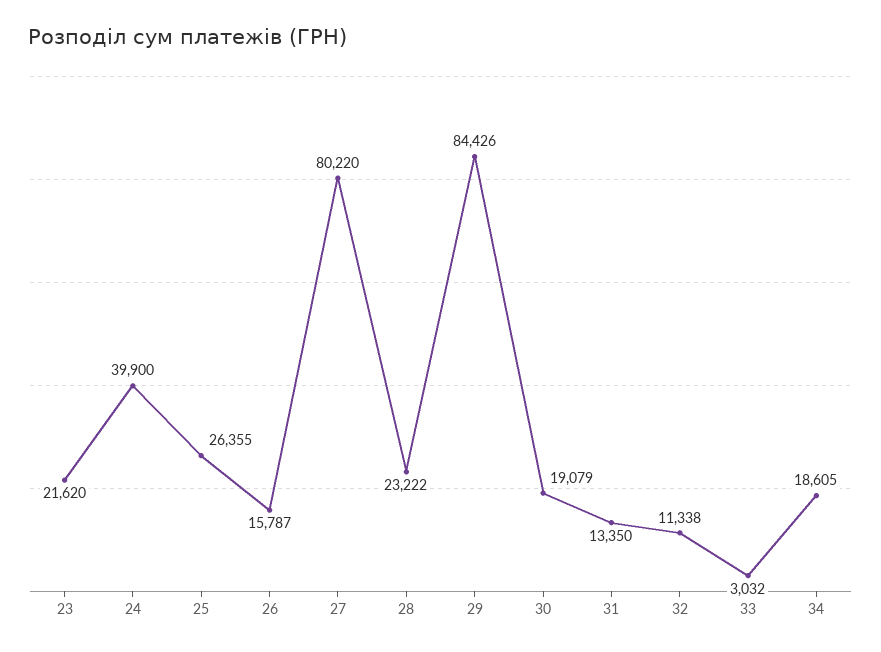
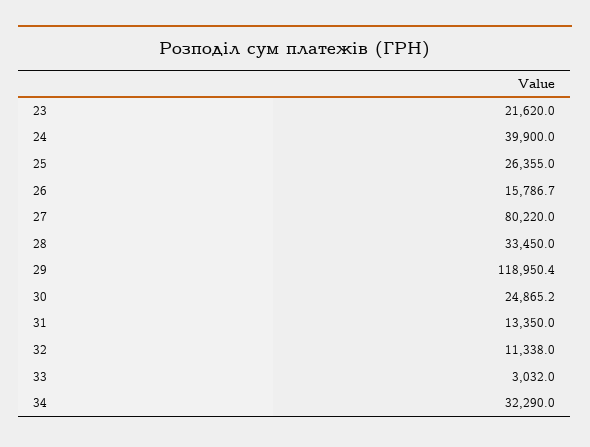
28: 23222 -> 33450
29: 84426 -> 118950.4
30: 19079 -> 24865.2
34: 18605 -> 32290

